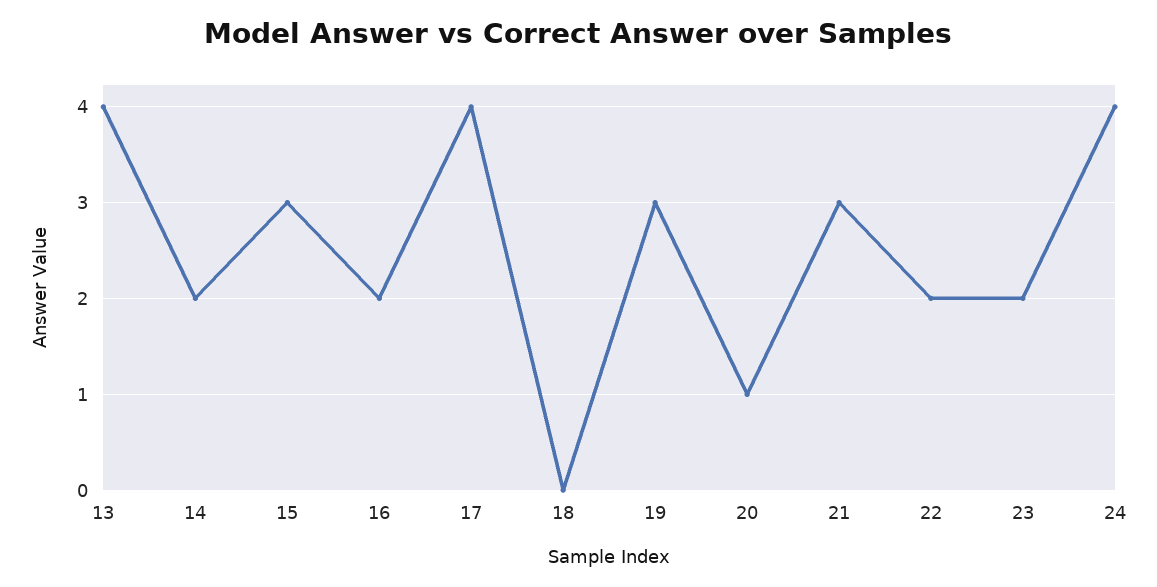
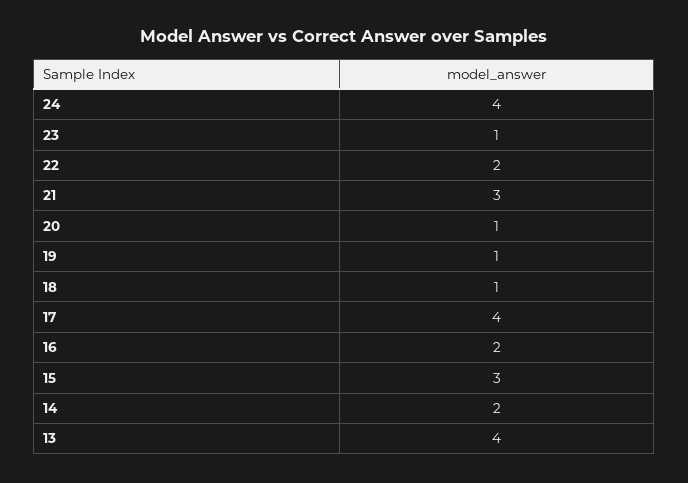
18: 0 -> 1
19: 3 -> 1
23: 2 -> 1

